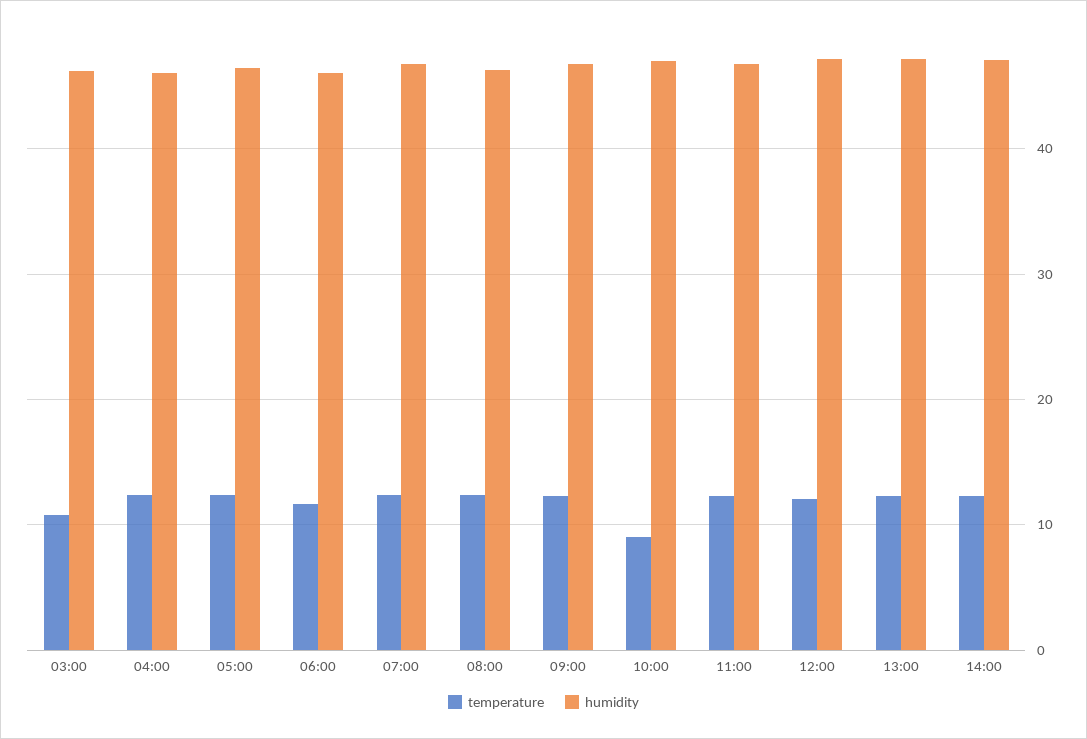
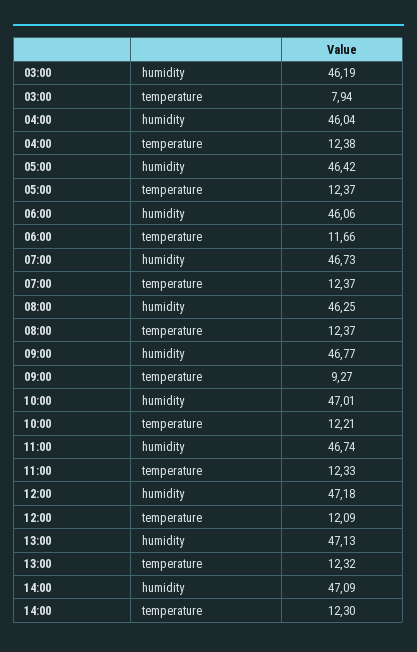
temperature, 03:00: 11 -> 7.94
temperature, 09:00: 12 -> 9.27
temperature, 10:00: 9 -> 12.21

